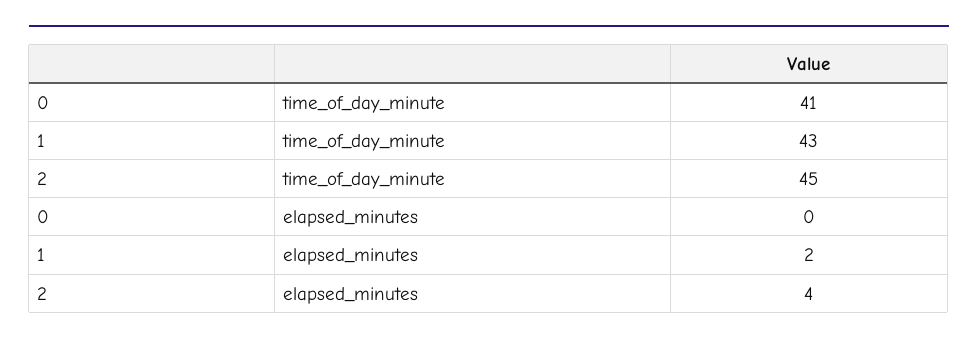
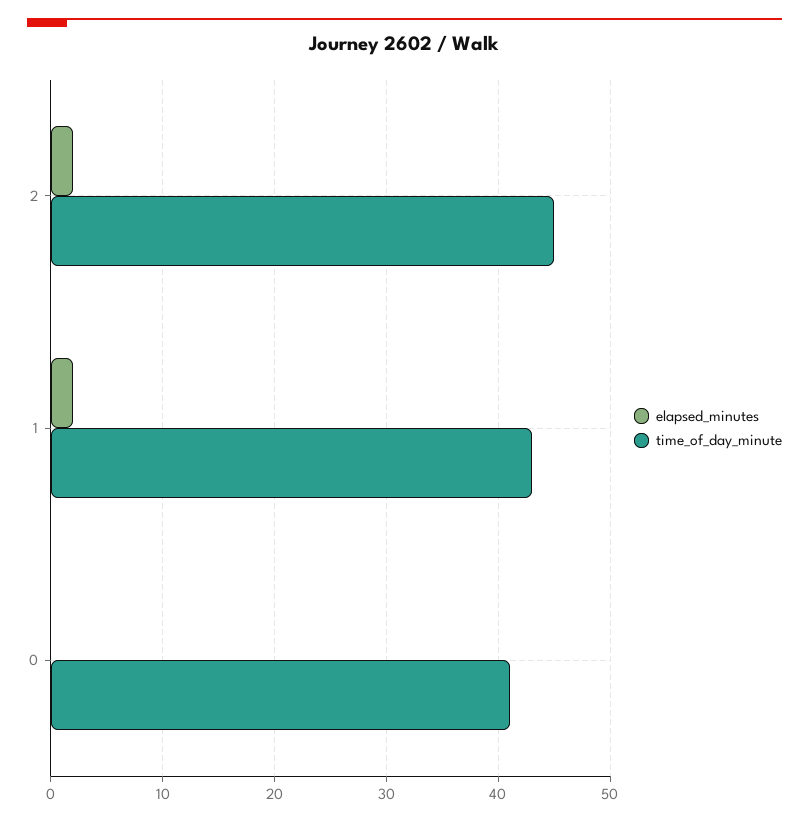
elapsed_minutes, 2: 4 -> 2

